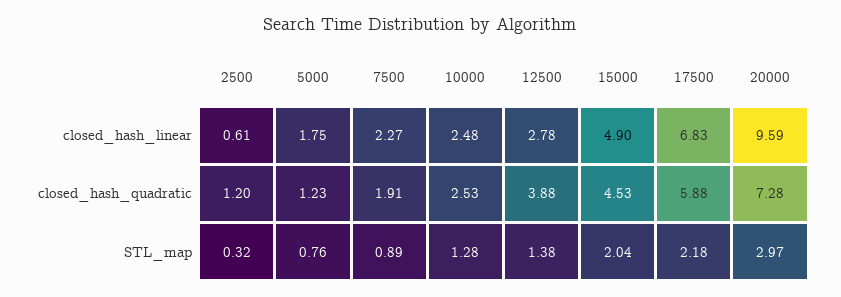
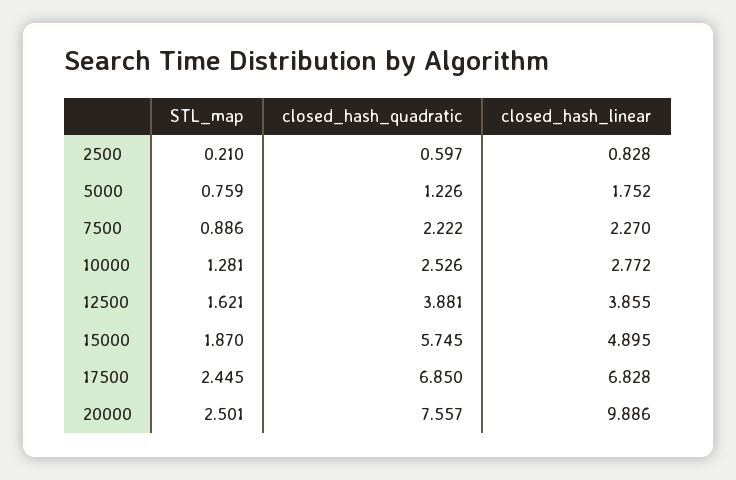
2500, closed_hash_linear: 0.61 -> 0.828
10000, closed_hash_linear: 2.48 -> 2.772
12500, closed_hash_linear: 2.78 -> 3.855
20000, closed_hash_linear: 9.59 -> 9.886
2500, closed_hash_quadratic: 1.2 -> 0.597
7500, closed_hash_quadratic: 1.91 -> 2.222
15000, closed_hash_quadratic: 4.53 -> 5.745
17500, closed_hash_quadratic: 5.88 -> 6.85
20000, closed_hash_quadratic: 7.28 -> 7.557
2500, STL_map: 0.32 -> 0.21
12500, STL_map: 1.38 -> 1.621
15000, STL_map: 2.04 -> 1.87
17500, STL_map: 2.18 -> 2.445
20000, STL_map: 2.97 -> 2.501

